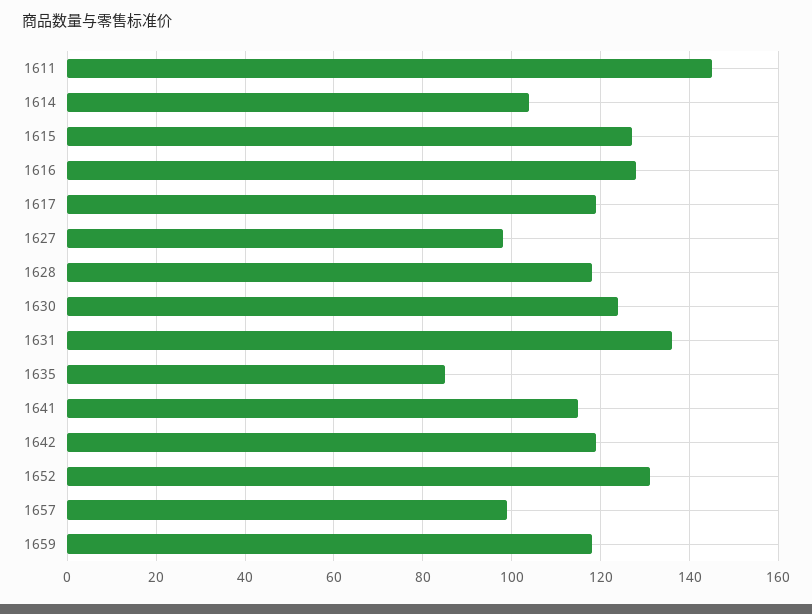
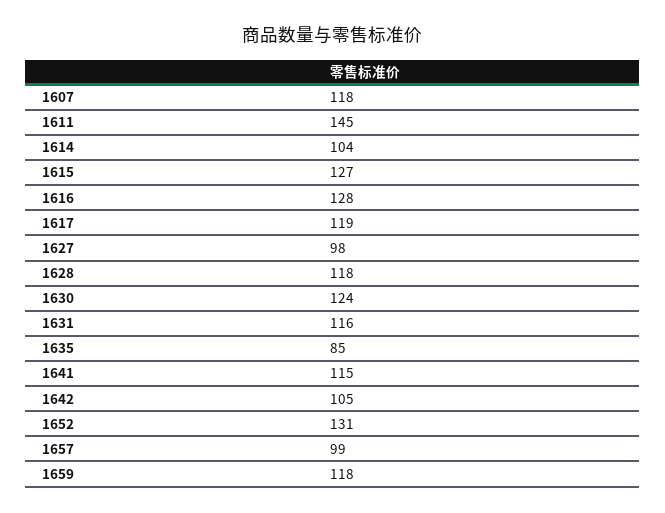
1631: 135 -> 116
1642: 120 -> 105
1607: none -> 118

